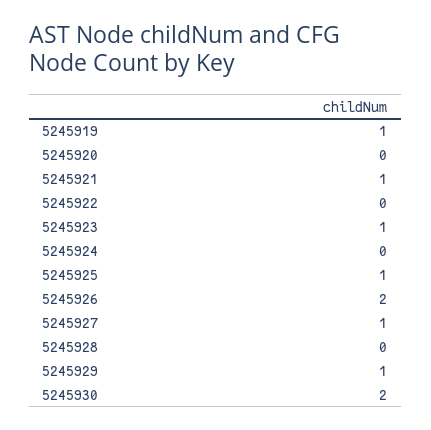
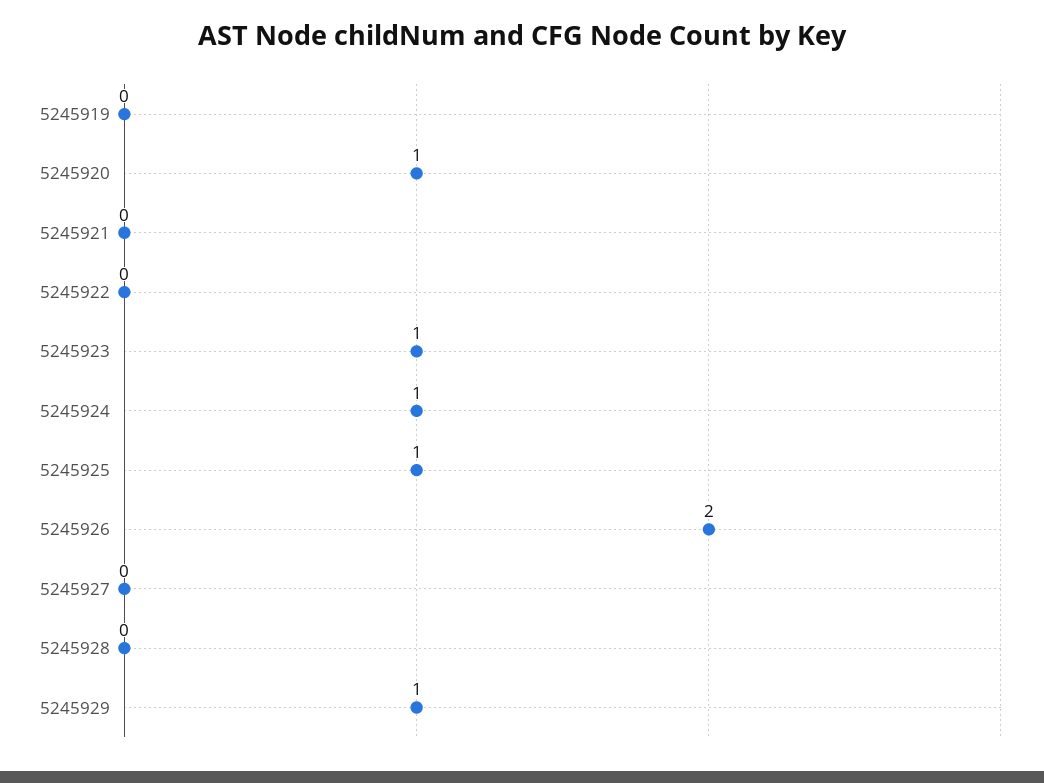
5245919: 1 -> 0
5245920: 0 -> 1
5245921: 1 -> 0
5245924: 0 -> 1
5245927: 1 -> 0
5245930: 2 -> none

